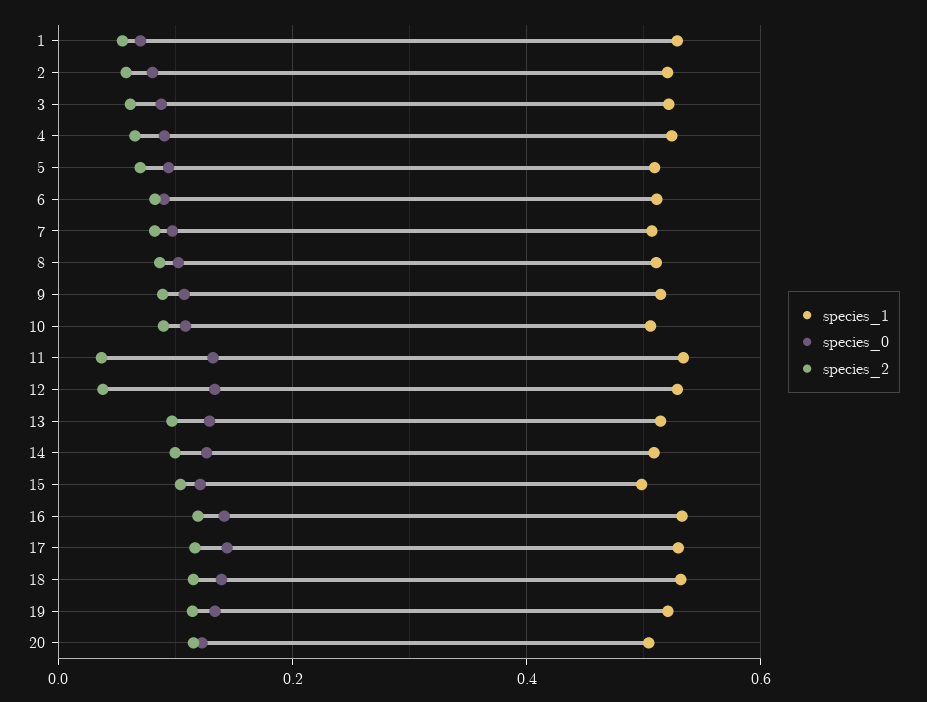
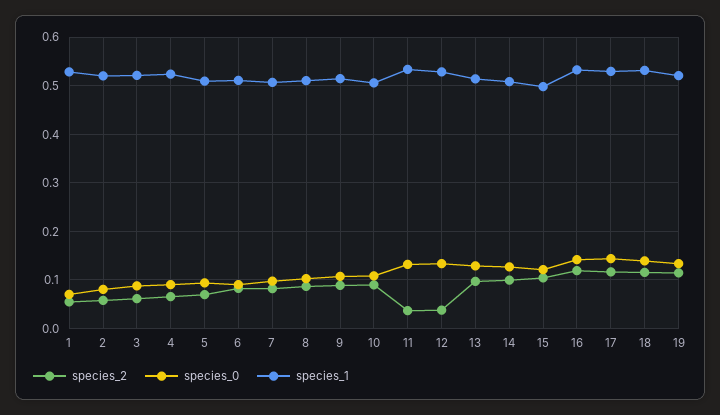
species_1, 20: 0.5 -> none
species_0, 20: 0.12 -> none
species_2, 20: 0.12 -> none

